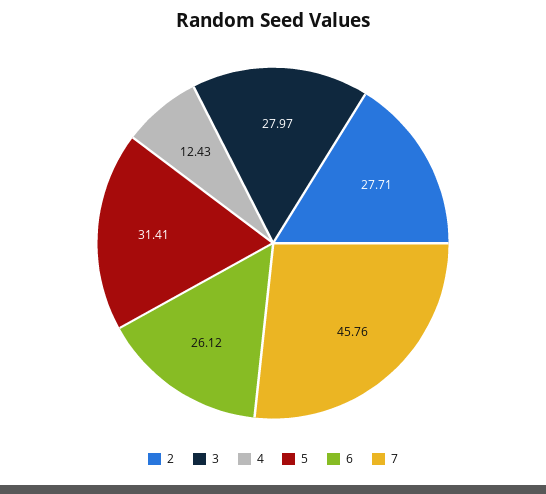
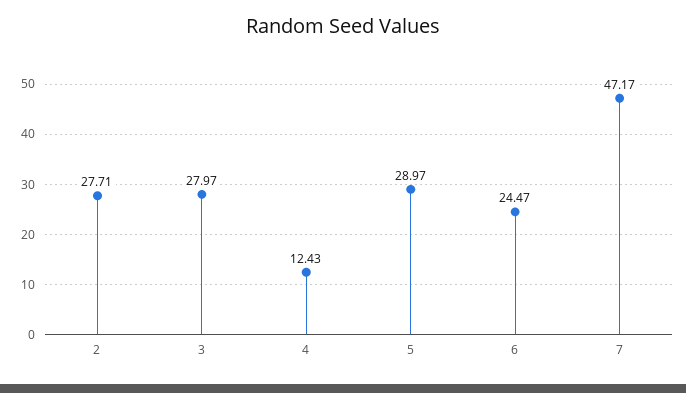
5: 31.41 -> 28.97
6: 26.12 -> 24.47
7: 45.76 -> 47.17

